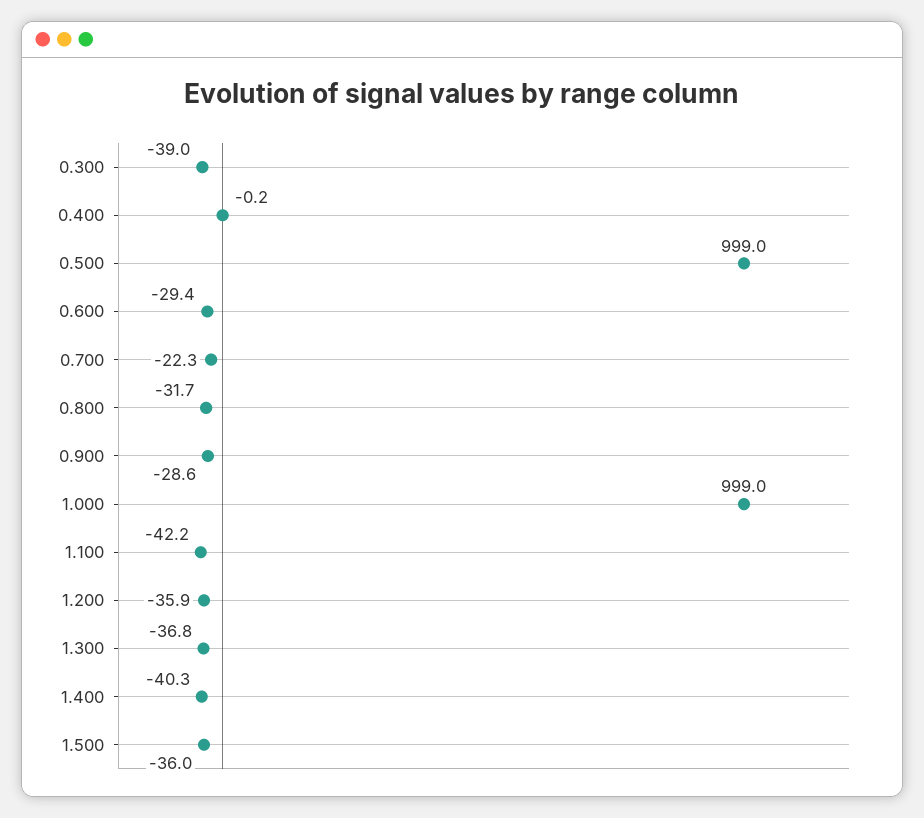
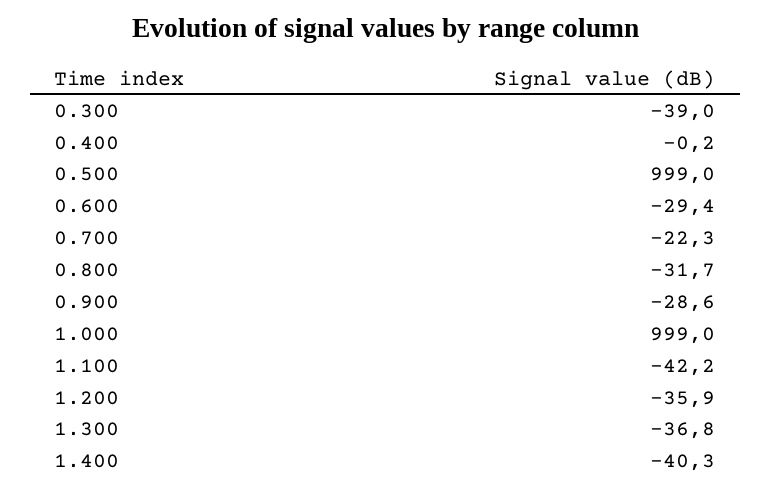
1.500: -36 -> none

